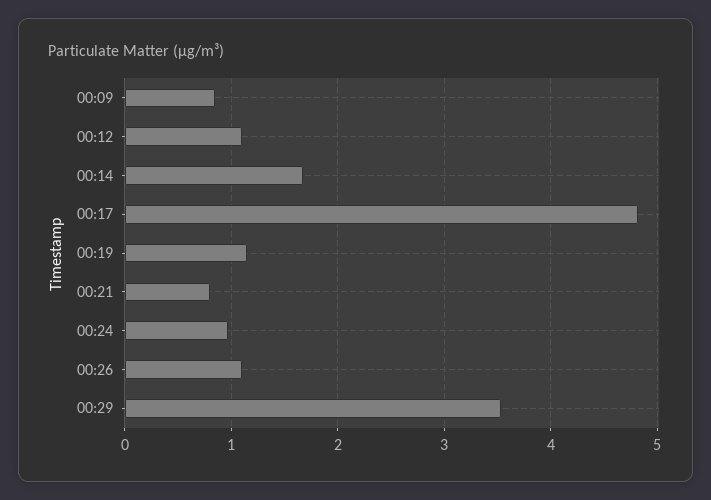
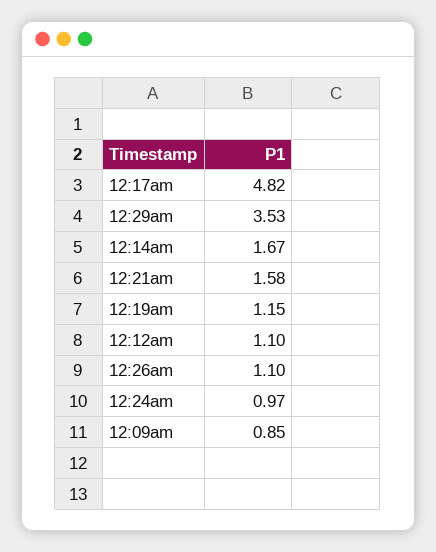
00:21: 0.8 -> 1.58

